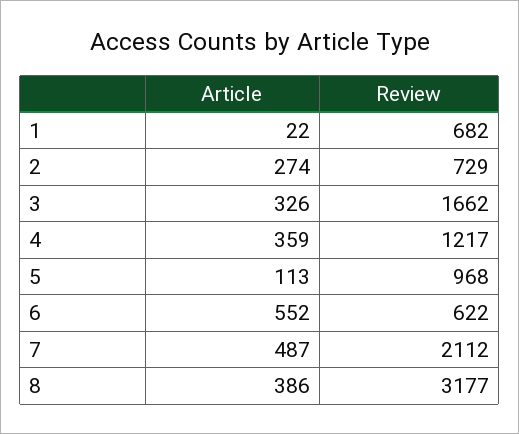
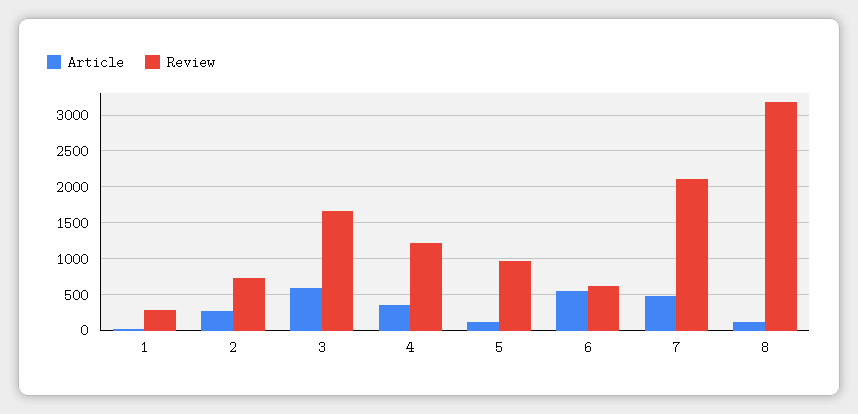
Review, 1: 682 -> 300
Article, 3: 326 -> 600
Article, 8: 386 -> 100

